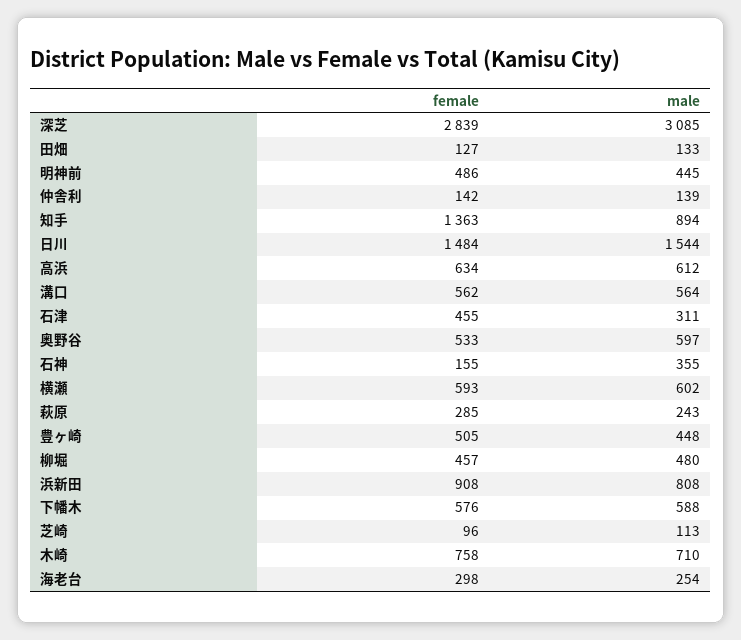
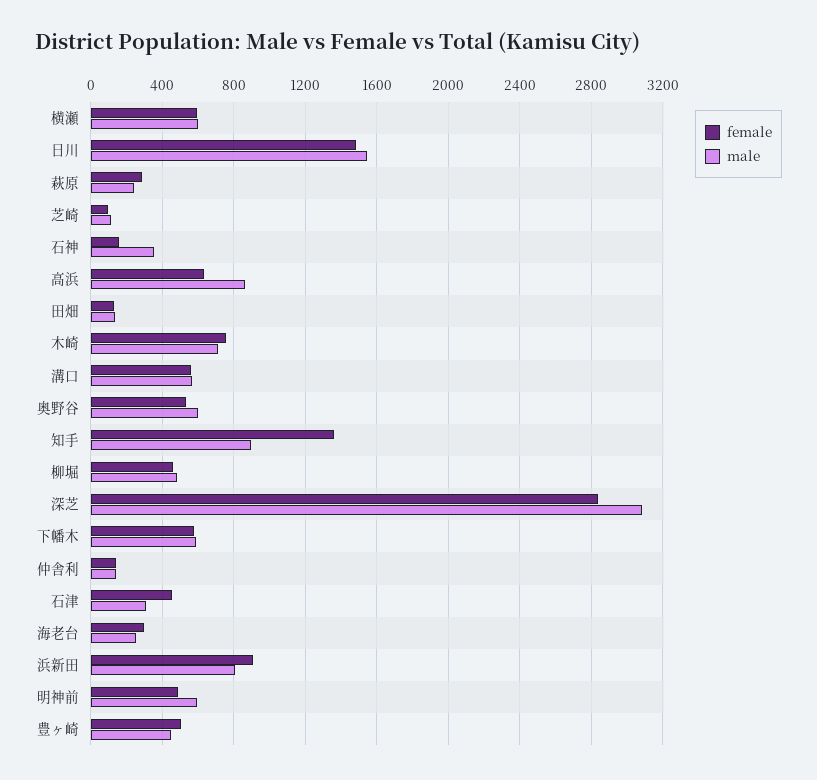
male, 明神前: 445 -> 600
male, 高浜: 612 -> 850

